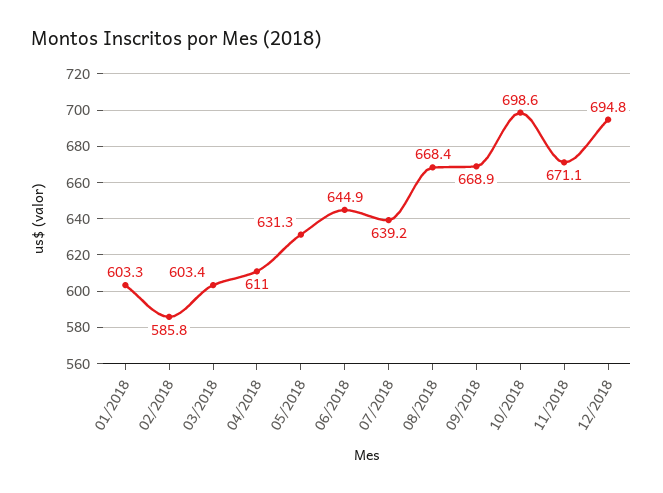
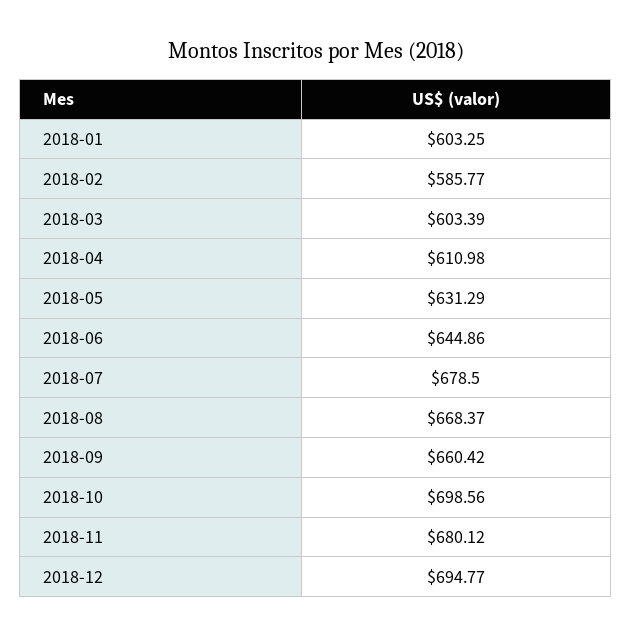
07/2018: 639.2 -> 678.5
09/2018: 668.9 -> 660.42
11/2018: 671.1 -> 680.12

